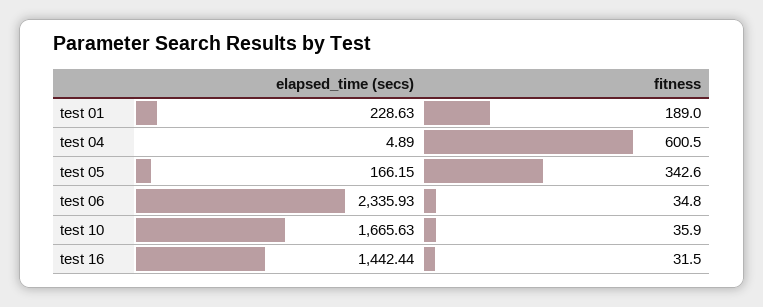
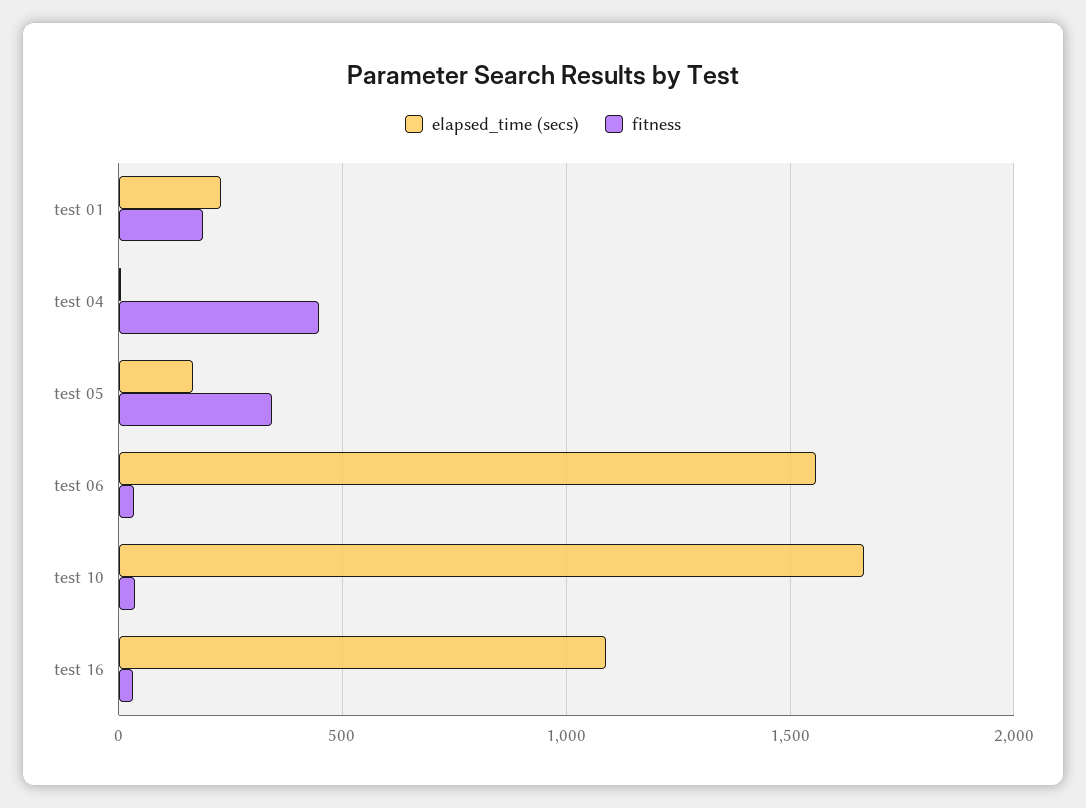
fitness, test 04: 600.5 -> 450
elapsed_time (secs), test 06: 2335.93 -> 1550
elapsed_time (secs), test 16: 1442.44 -> 1100

